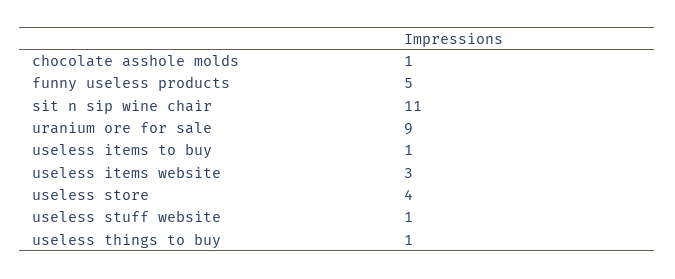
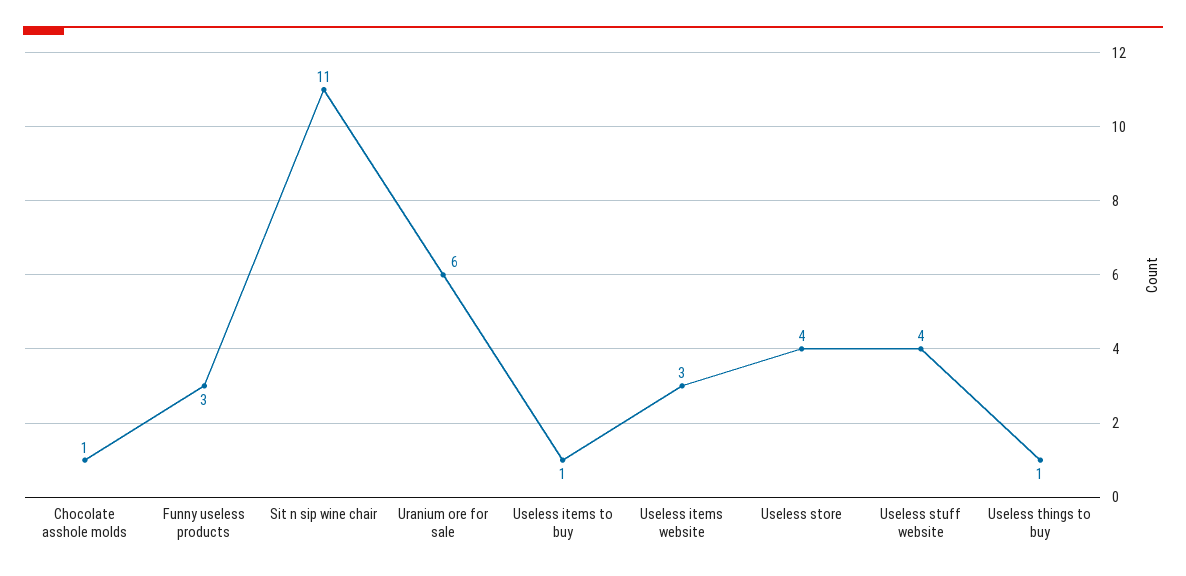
funny useless products: 5 -> 3
uranium ore for sale: 9 -> 6
useless stuff website: 1 -> 4

